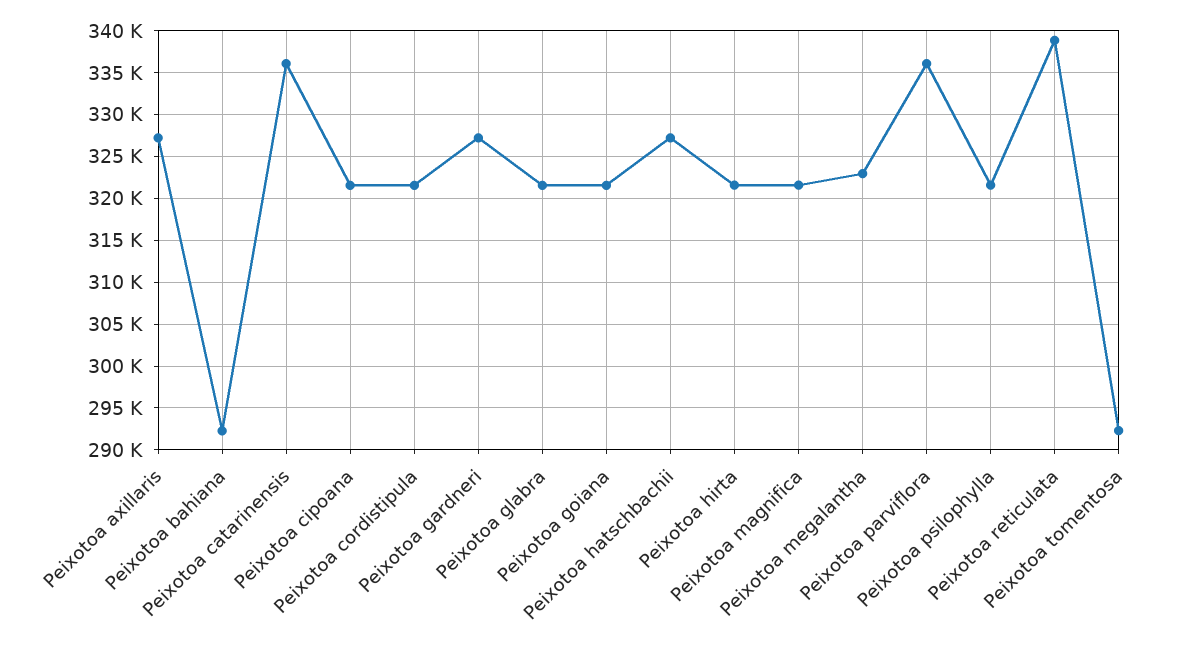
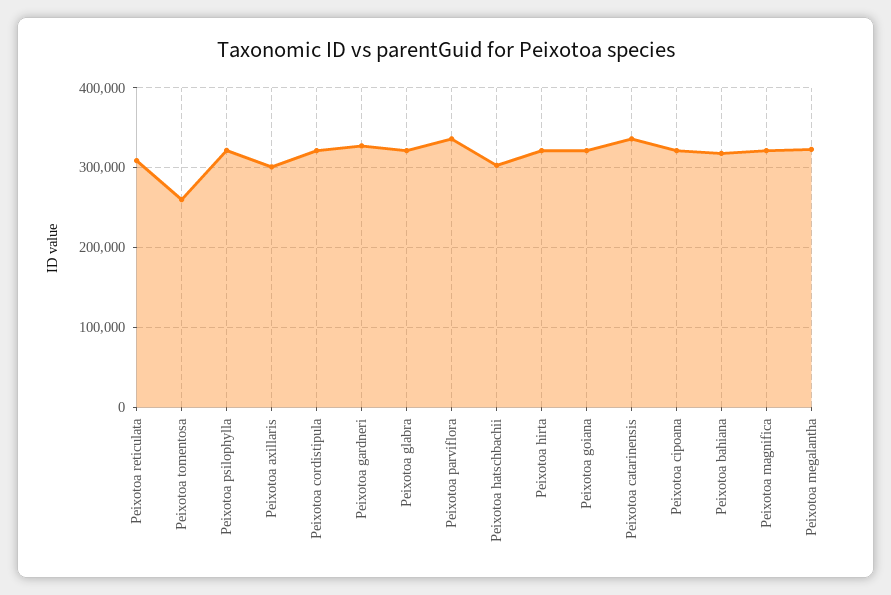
Peixotoa axillaris: 327000 -> 300000
Peixotoa bahiana: 292000 -> 320000
Peixotoa hatschbachii: 327000 -> 300000
Peixotoa reticulata: 339000 -> 310000
Peixotoa tomentosa: 292000 -> 260000

